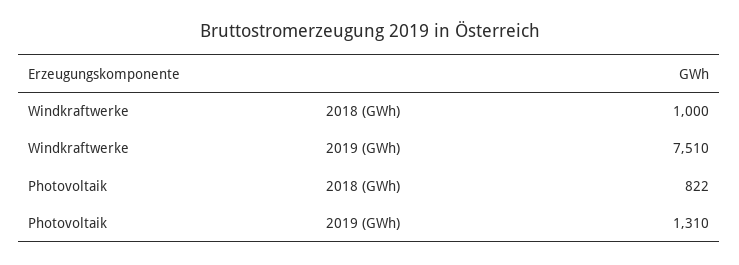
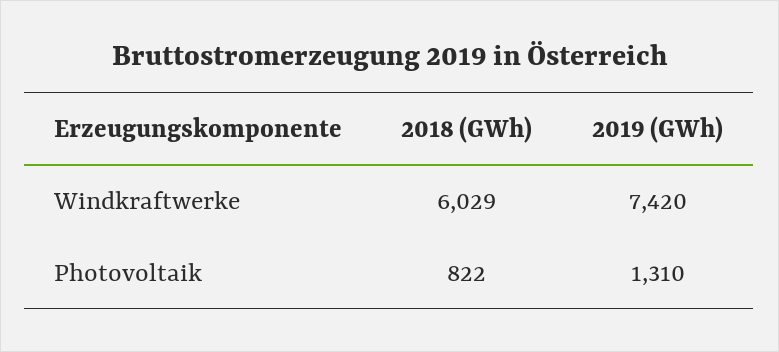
Windkraftwerke, 2018 (GWh): 1000 -> 6029
Windkraftwerke, 2019 (GWh): 7510 -> 7420

